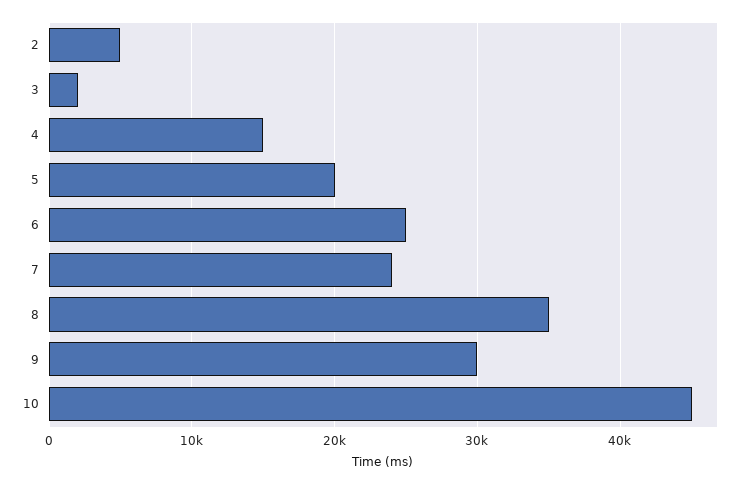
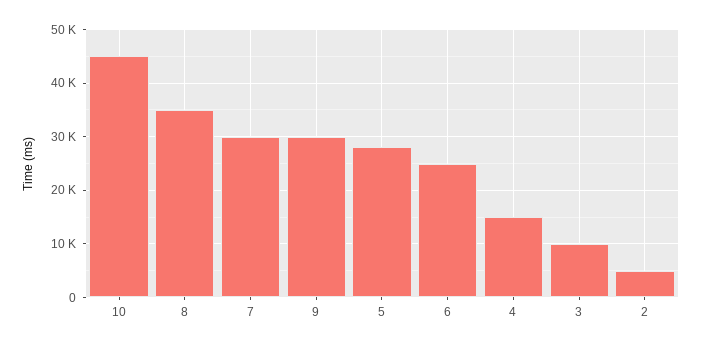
3: 2000 -> 10000
5: 20000 -> 28000
7: 24000 -> 30000

